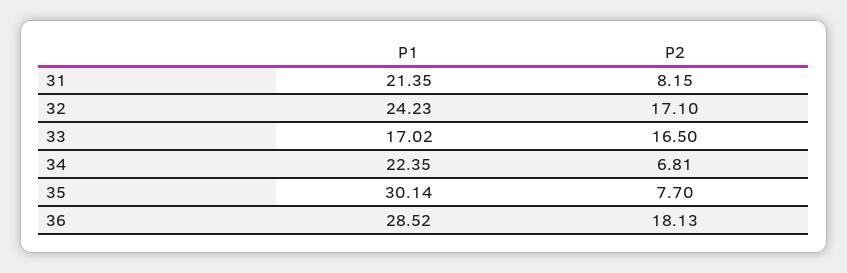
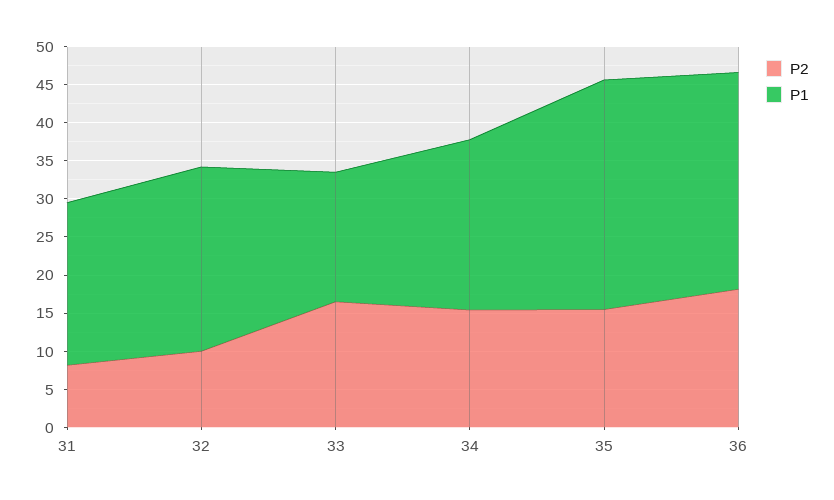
P2, 32: 17.1 -> 10
P2, 34: 6.81 -> 15
P2, 35: 7.7 -> 15

